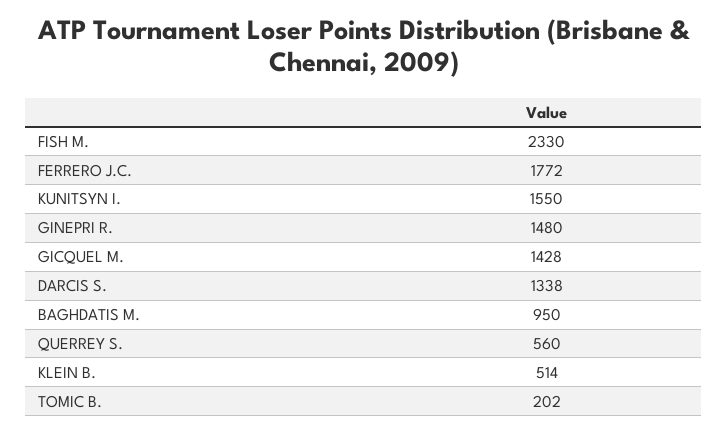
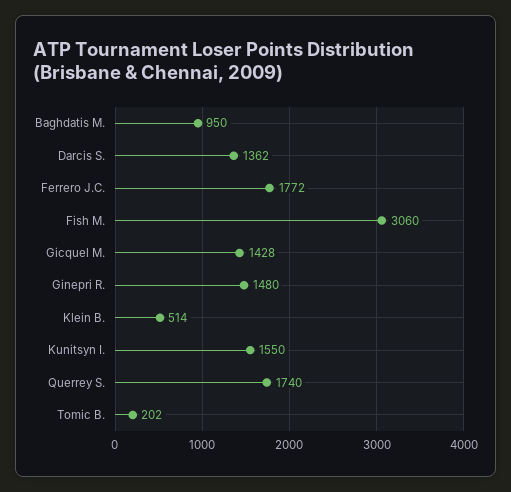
FISH M.: 2330 -> 3060
DARCIS S.: 1338 -> 1362
QUERREY S.: 560 -> 1740

